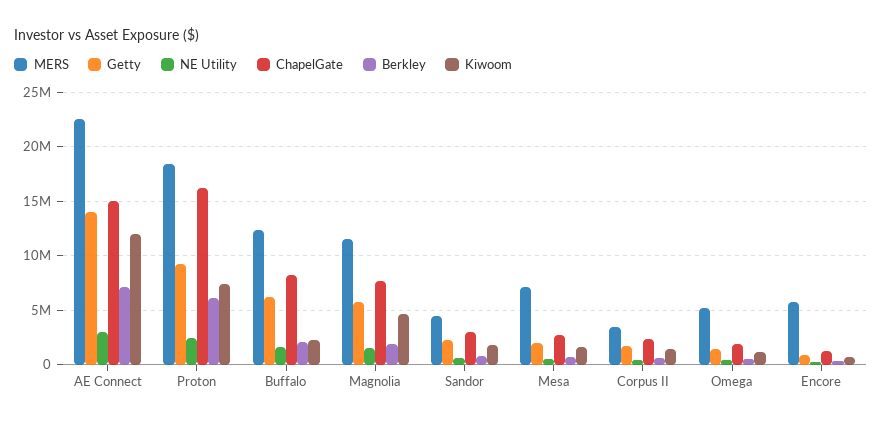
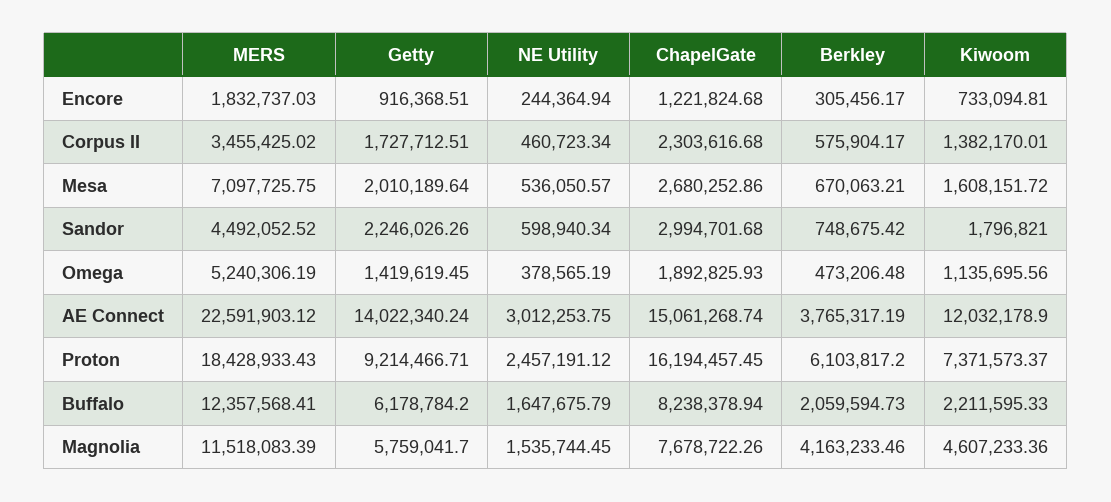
Berkley, AE Connect: 7000000 -> 3765317.19
Berkley, Magnolia: 2000000 -> 4163233.46
MERS, Encore: 6000000 -> 1832737.03

